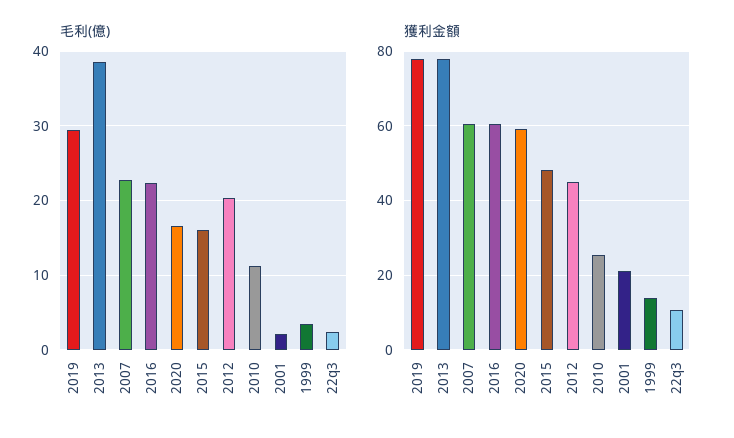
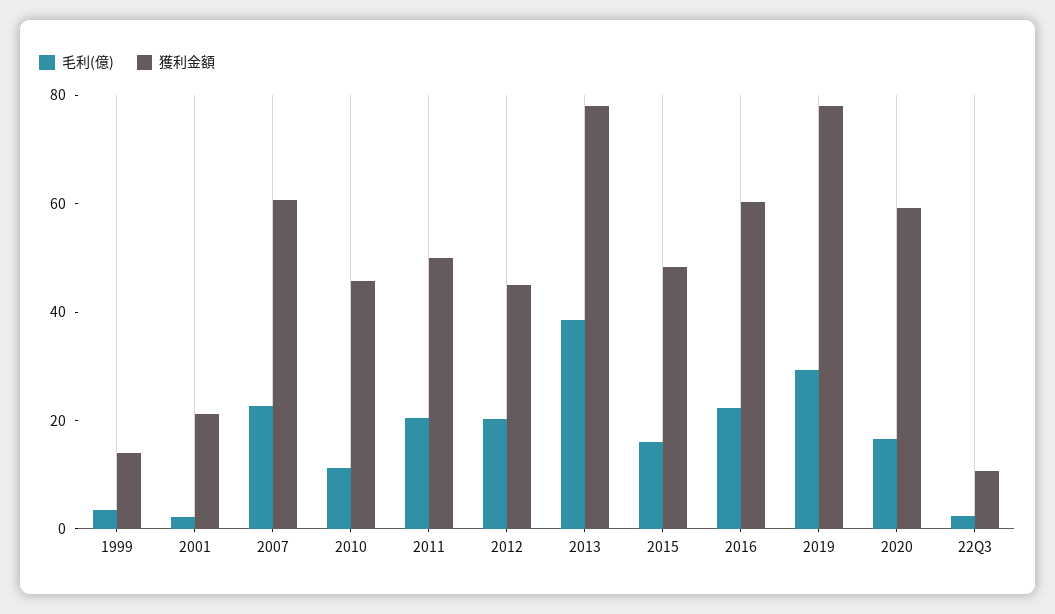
獲利金額, 2010: 26 -> 45
毛利(億), 2011: none -> 20
獲利金額, 2011: none -> 50

